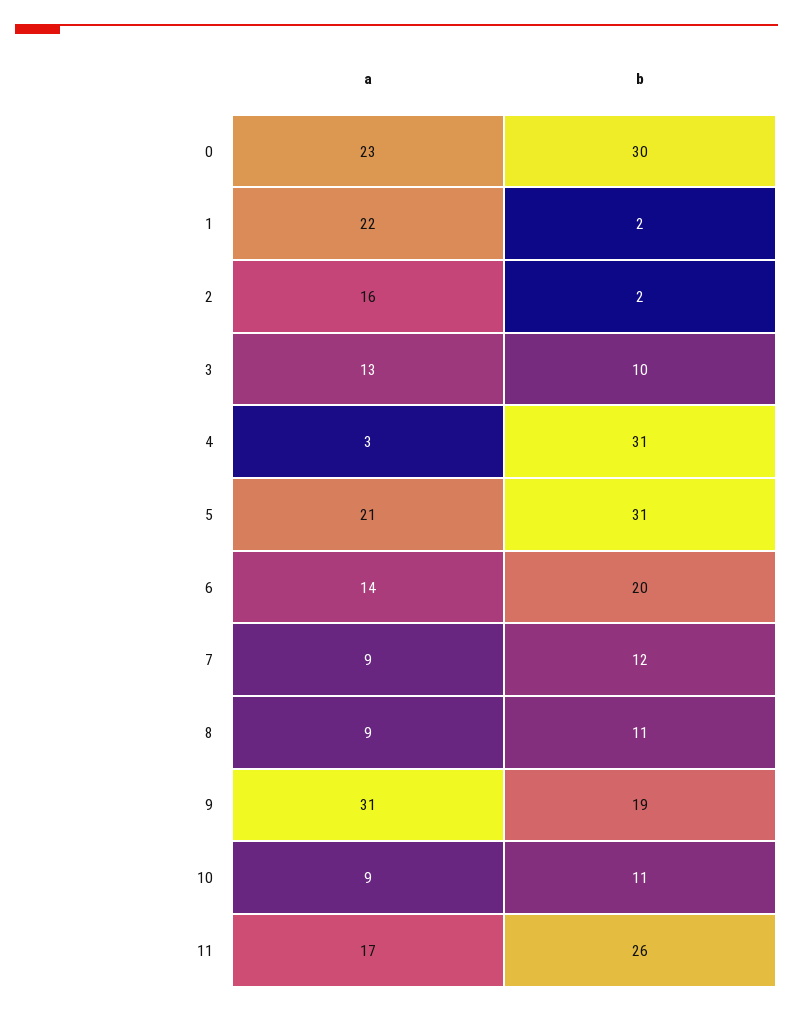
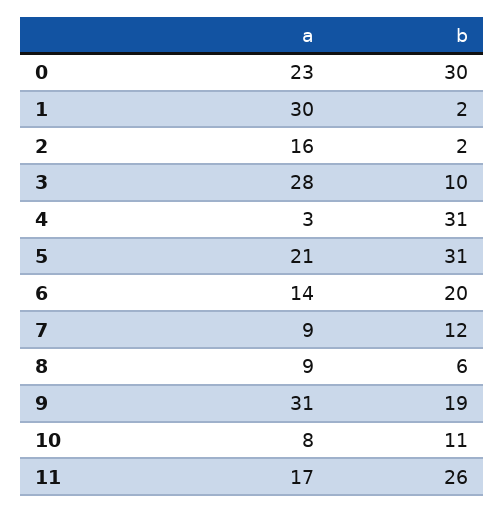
a, 1: 22 -> 30
a, 3: 13 -> 28
b, 8: 11 -> 6
a, 10: 9 -> 8

